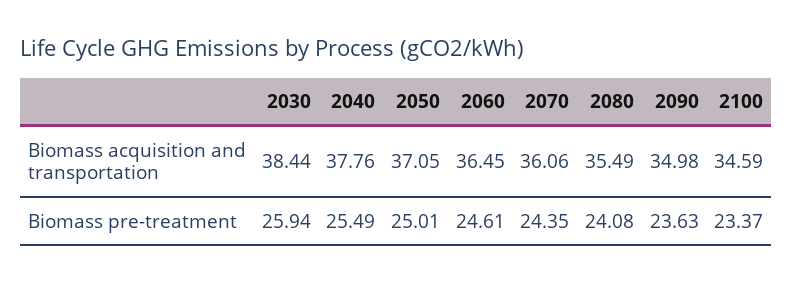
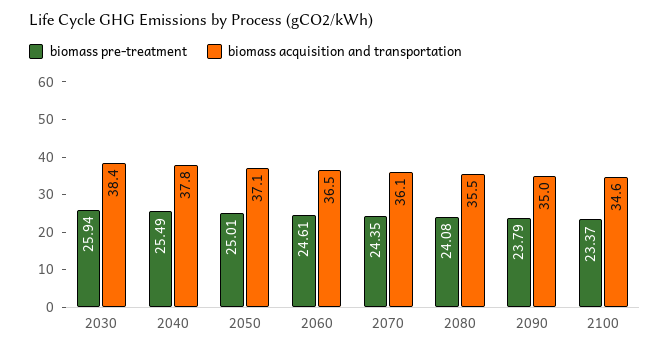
Biomass pre-treatment, 2090: 23.63 -> 23.79

